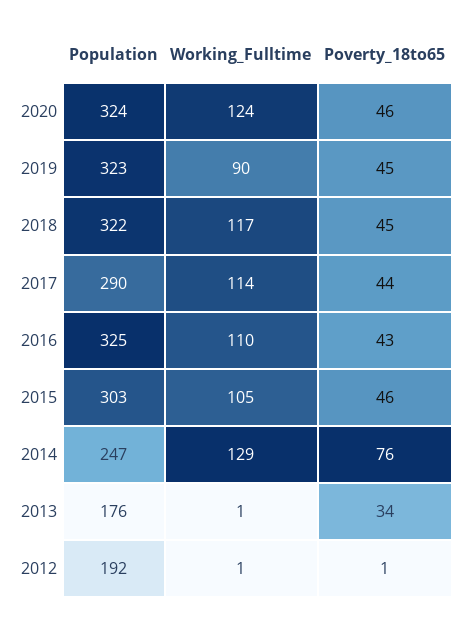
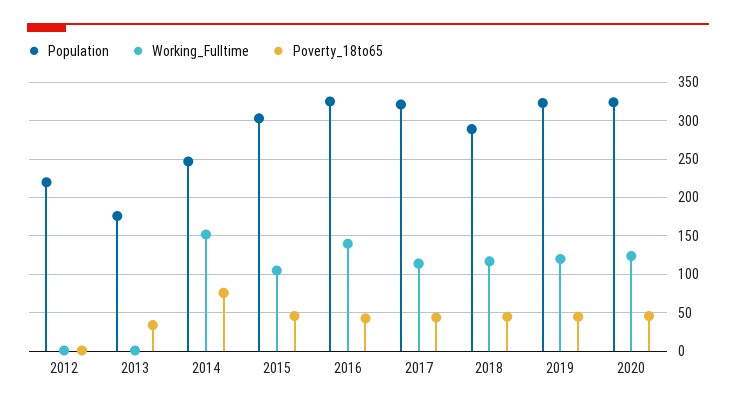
Working_Fulltime, 2019: 90 -> 120
Population, 2018: 322 -> 290
Population, 2017: 290 -> 320
Working_Fulltime, 2016: 110 -> 140
Working_Fulltime, 2014: 129 -> 150
Population, 2012: 192 -> 220

